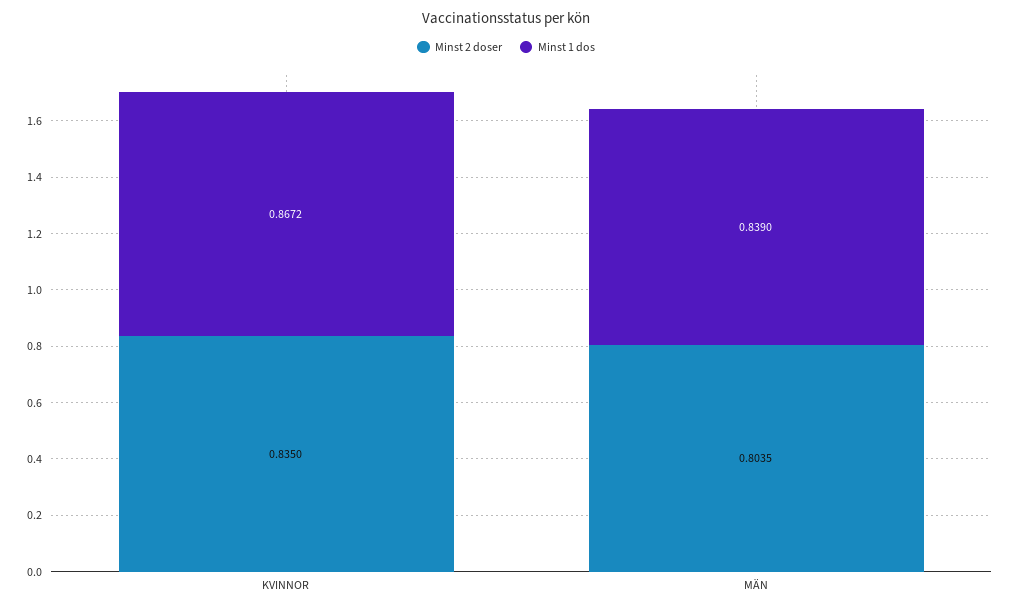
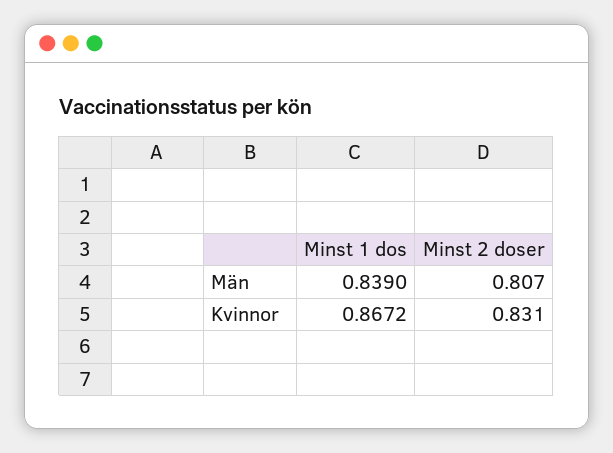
Minst 2 doser, KVINNOR: 0.835 -> 0.831
Minst 2 doser, MÄN: 0.8035 -> 0.807

